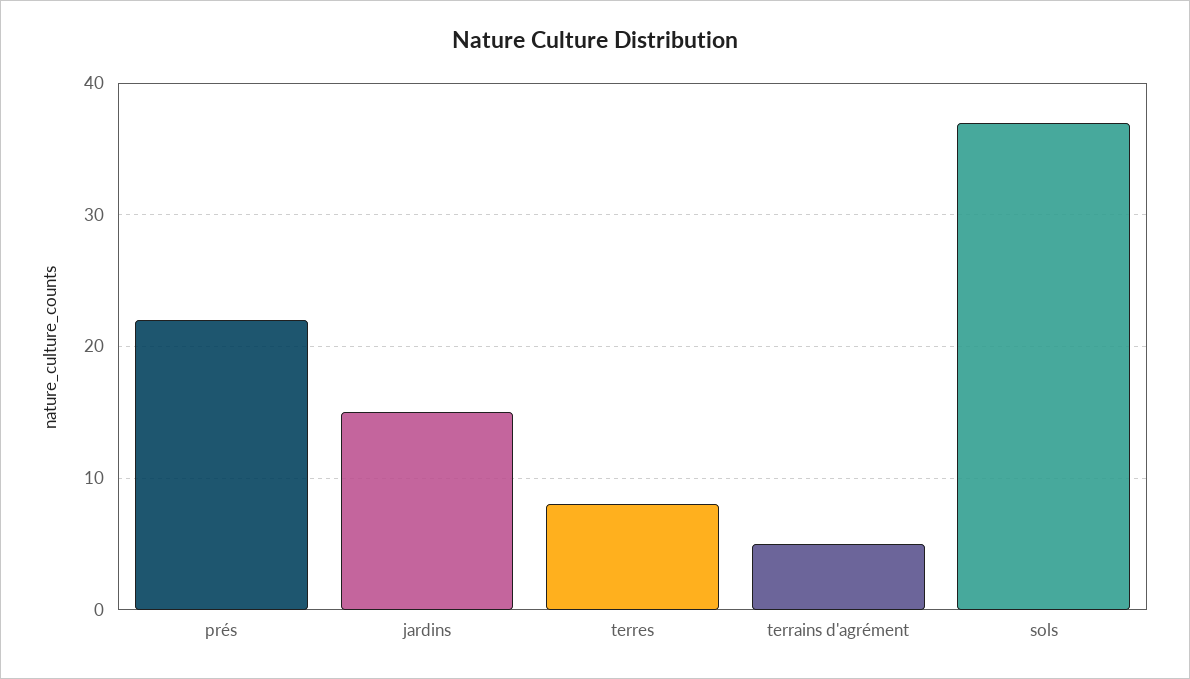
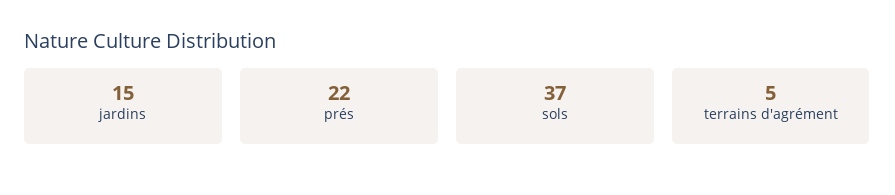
terres: 8 -> none

